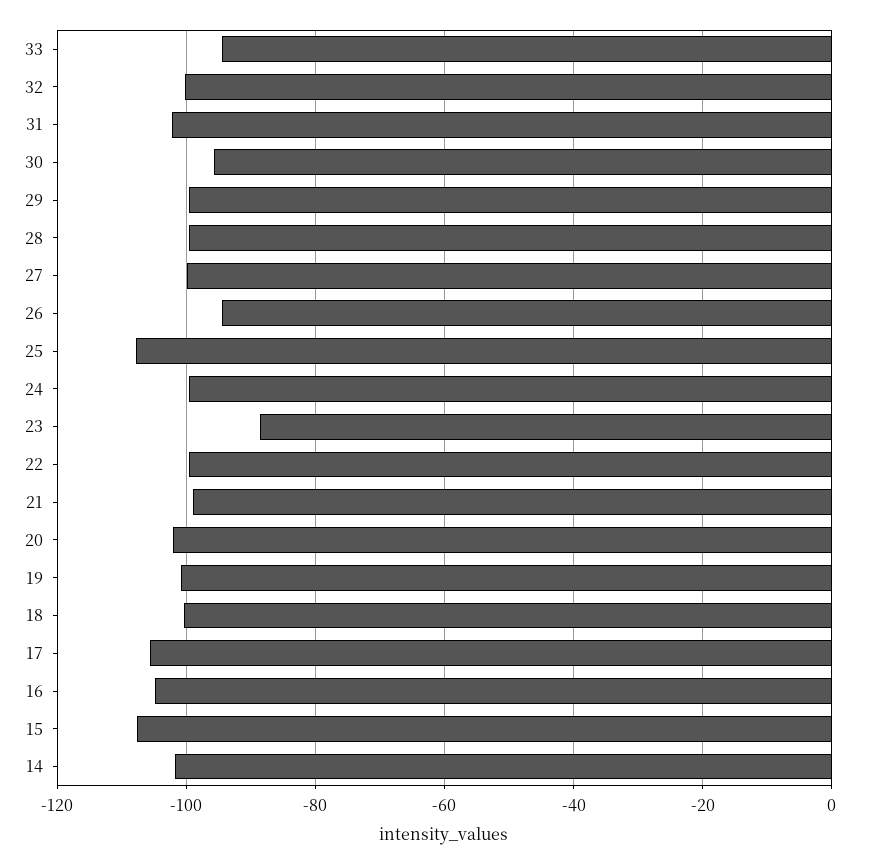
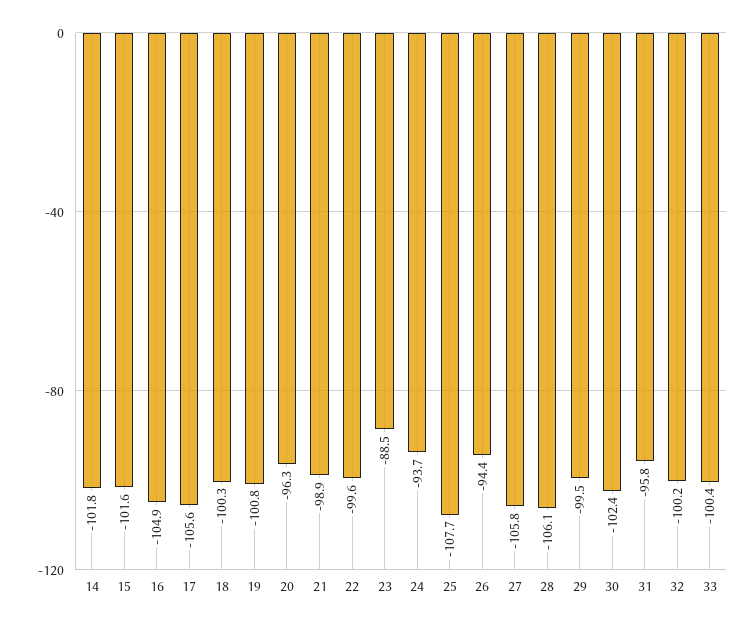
33: -94 -> -100.4
31: -102 -> -95.8
30: -96 -> -102.4
28: -100 -> -106.1
27: -100 -> -105.8
24: -100 -> -93.7
20: -102 -> -96.3
15: -108 -> -101.6

